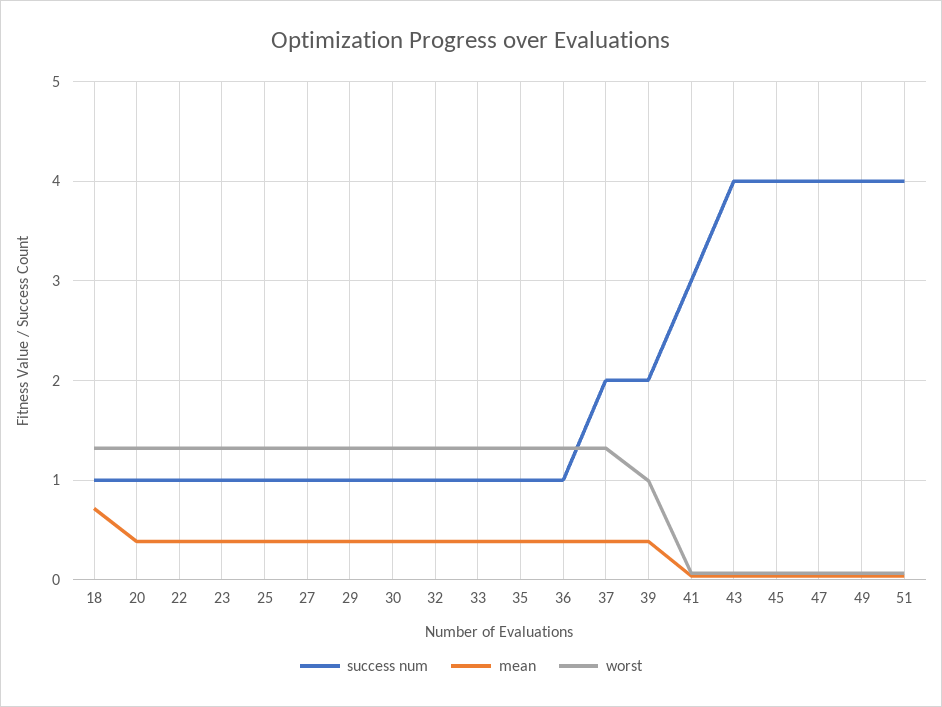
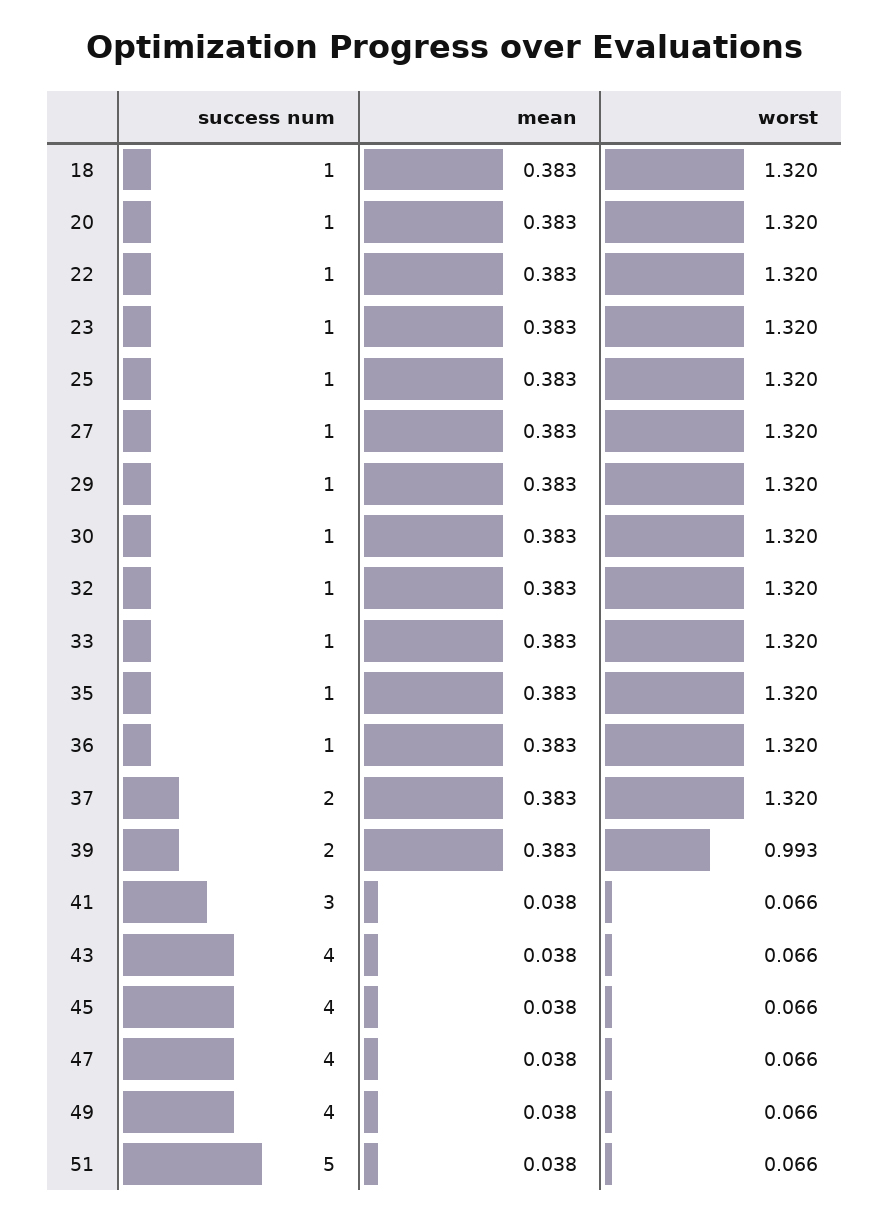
mean, 18: 0.7 -> 0.383
success num, 51: 4 -> 5

